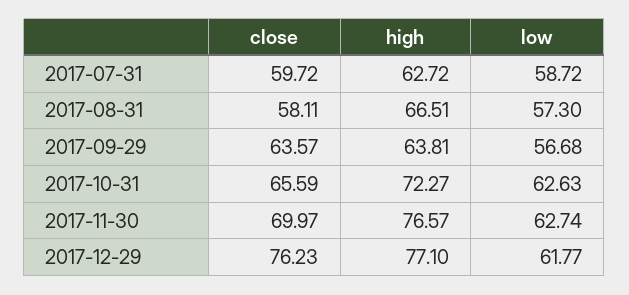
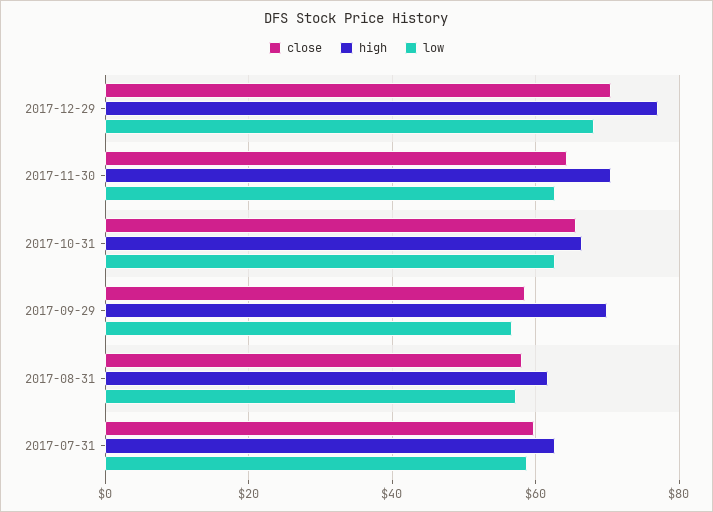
high, 2017-08-31: 66.51 -> 62
close, 2017-09-29: 63.57 -> 58
high, 2017-09-29: 63.81 -> 70
high, 2017-10-31: 72.27 -> 66
close, 2017-11-30: 69.97 -> 64
high, 2017-11-30: 76.57 -> 70
close, 2017-12-29: 76.23 -> 70
low, 2017-12-29: 61.77 -> 68

